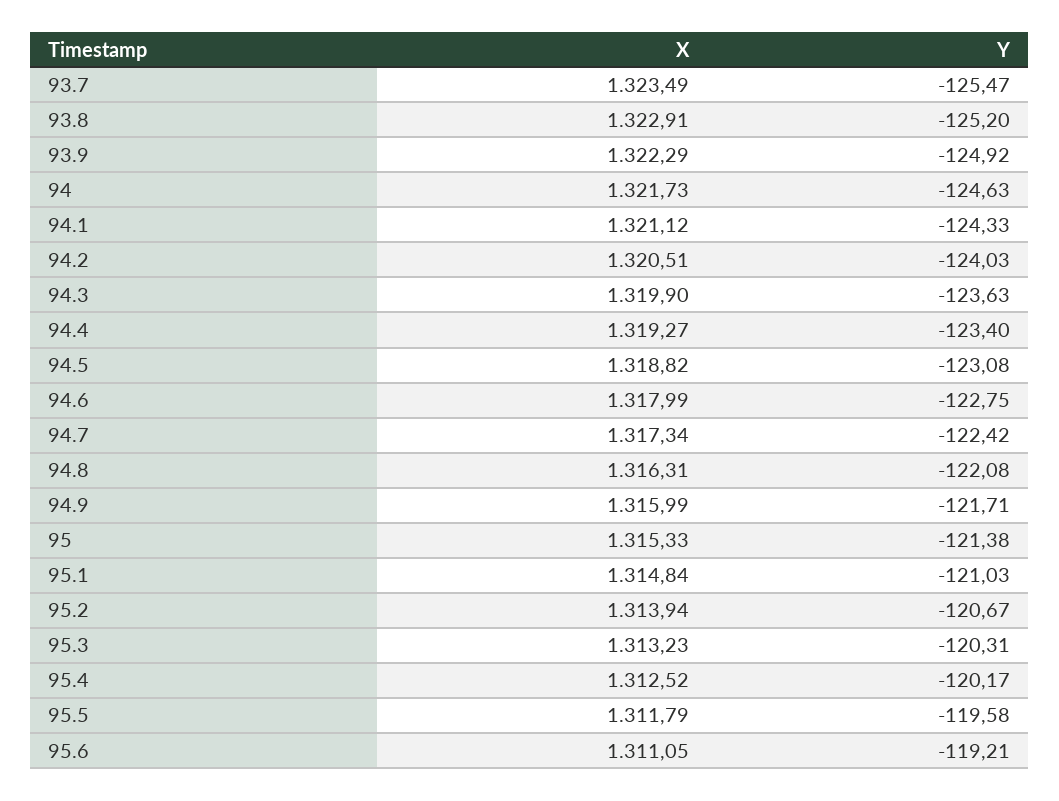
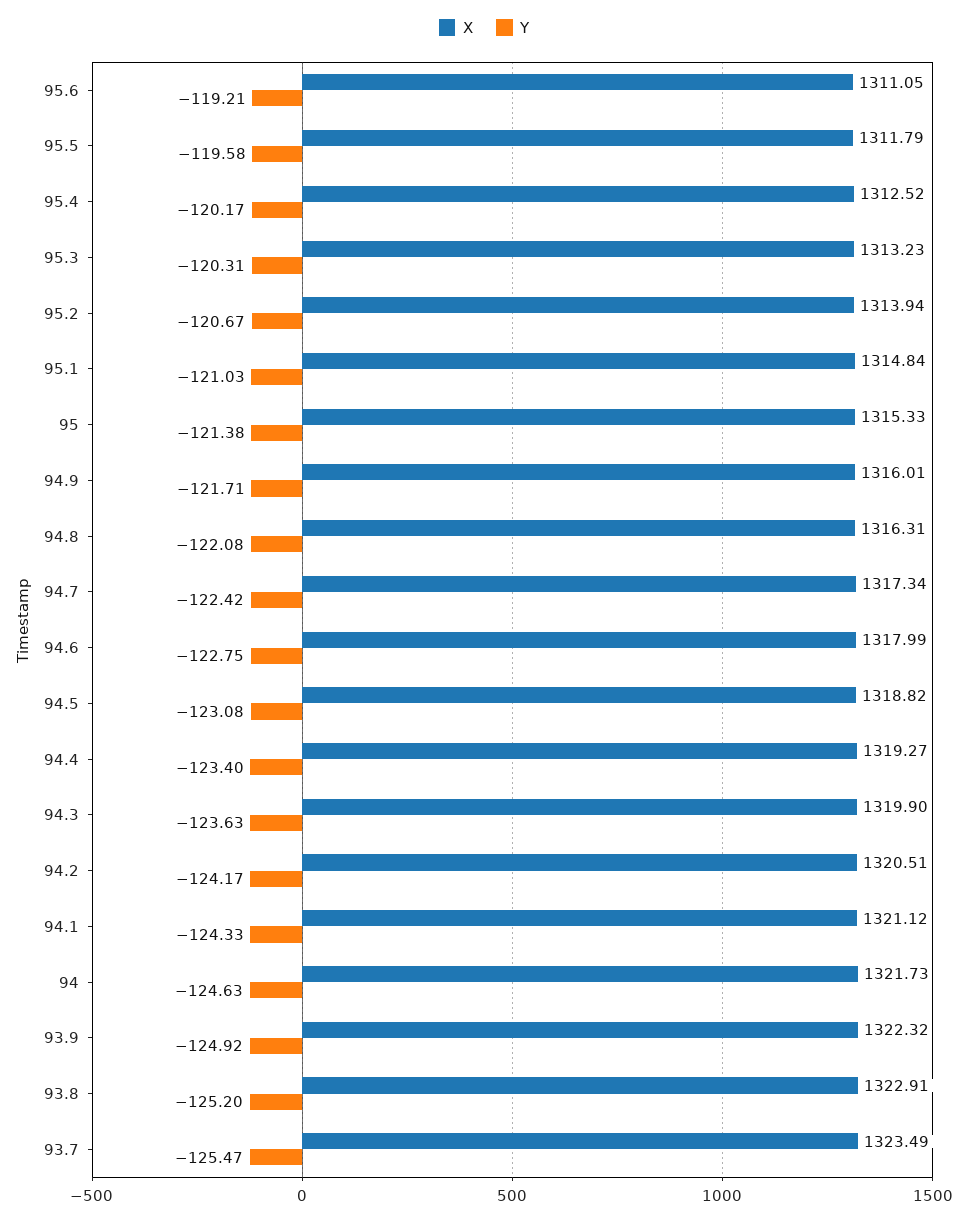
X, 93.9: 1322.29 -> 1322.32
Y, 94.2: -124.03 -> -124.17
X, 94.9: 1315.99 -> 1316.01

